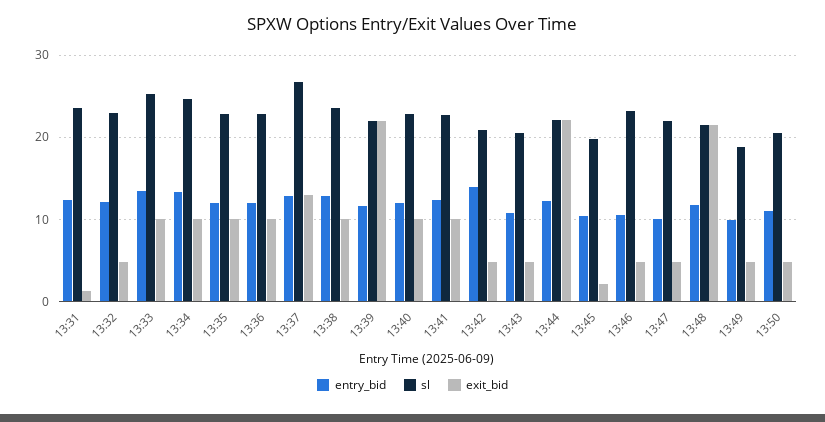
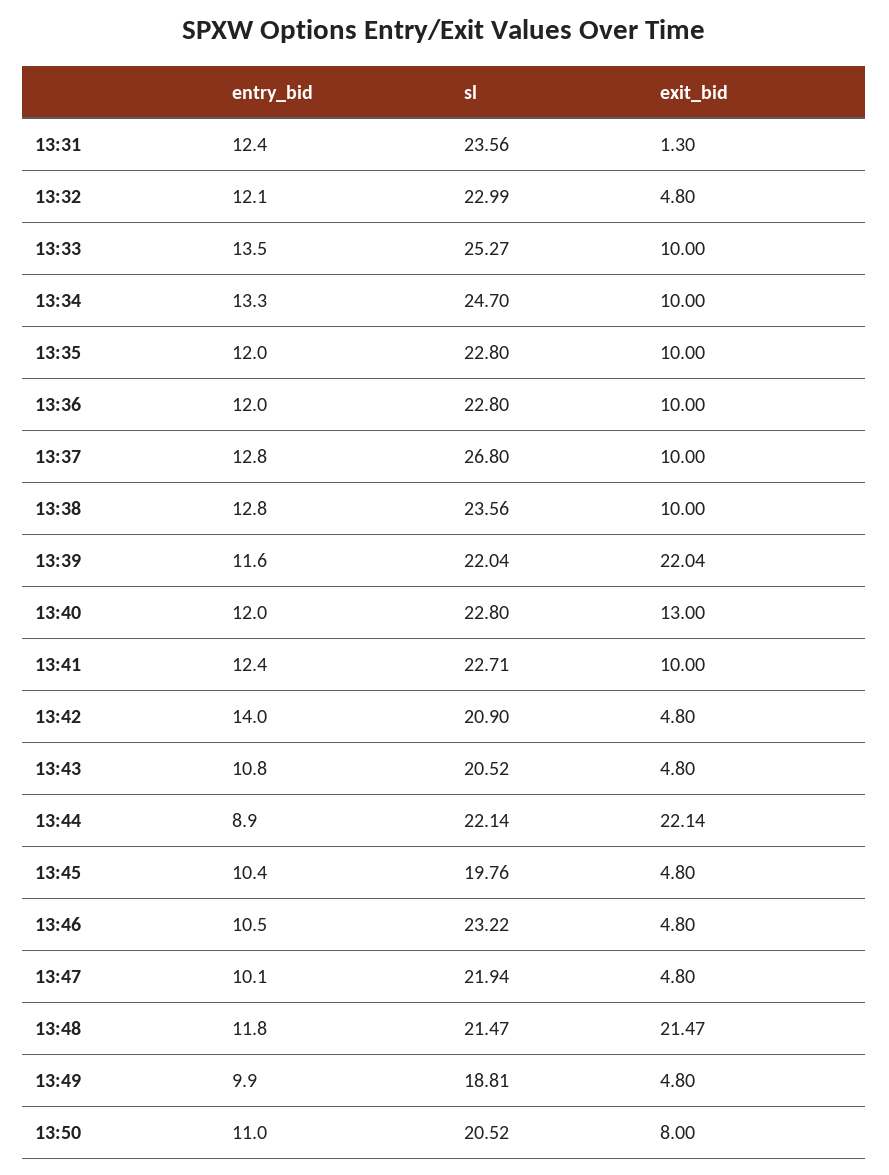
exit_bid, 13:37: 13 -> 10
exit_bid, 13:40: 10 -> 13
entry_bid, 13:44: 12 -> 8.9
exit_bid, 13:45: 2 -> 4.8
exit_bid, 13:50: 5 -> 8

